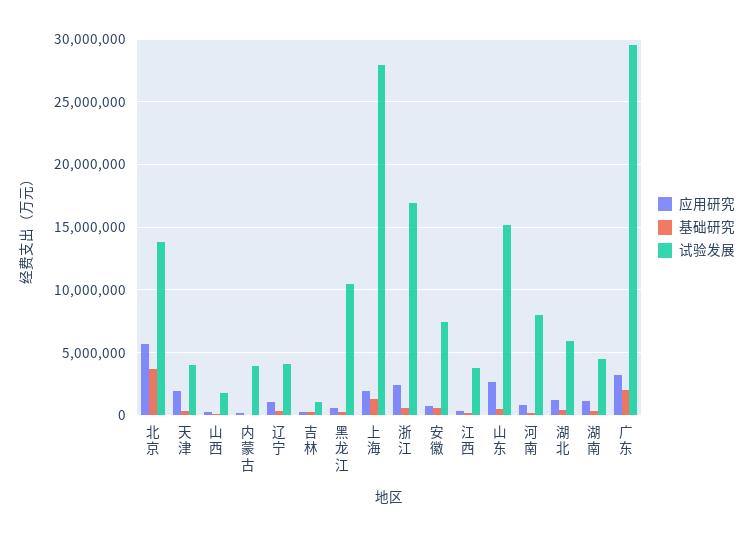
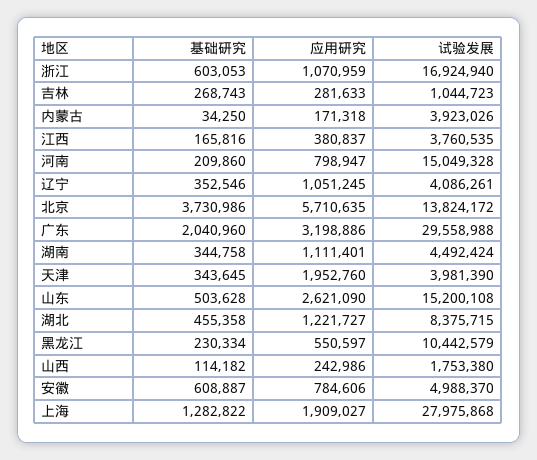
应用研究, 浙江: 2500000 -> 1070959
试验发展, 安徽: 7500000 -> 4988370
试验发展, 河南: 8000000 -> 15049328
试验发展, 湖北: 6000000 -> 8375715

